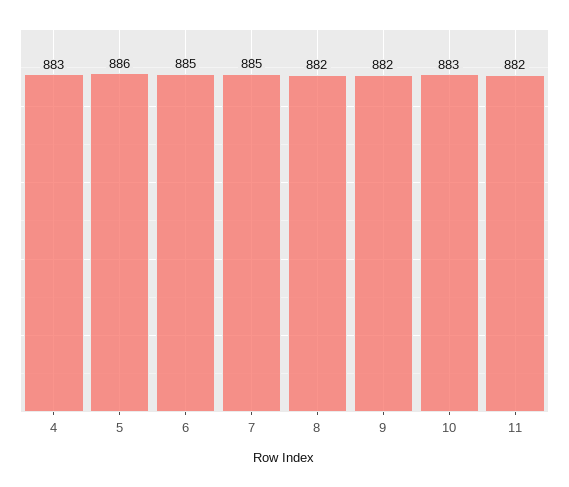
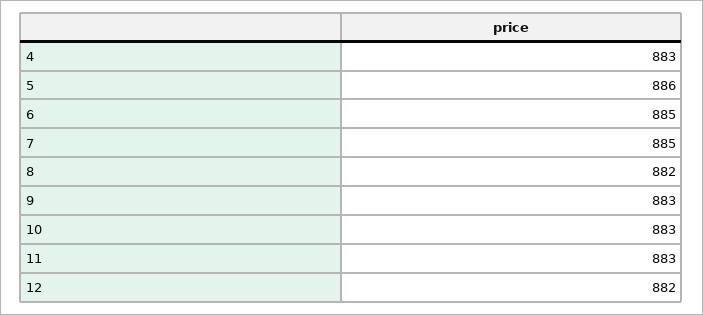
9: 882 -> 883
11: 882 -> 883
12: none -> 882

